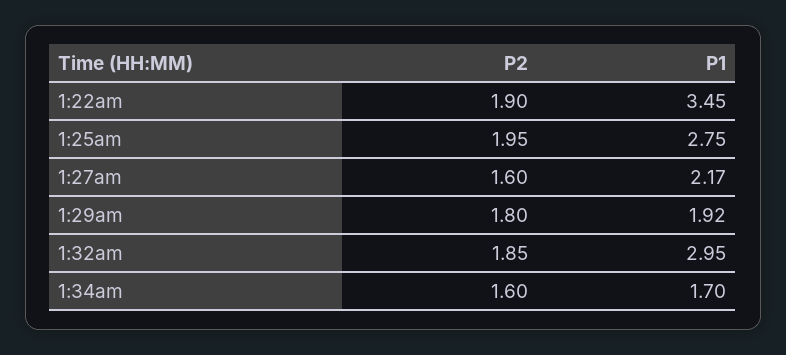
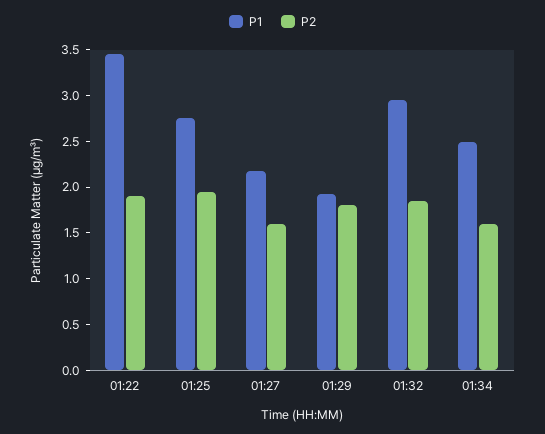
P1, 1:34am: 1.7 -> 2.5

